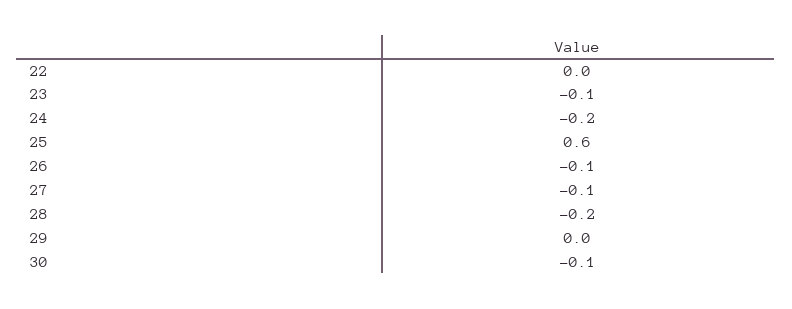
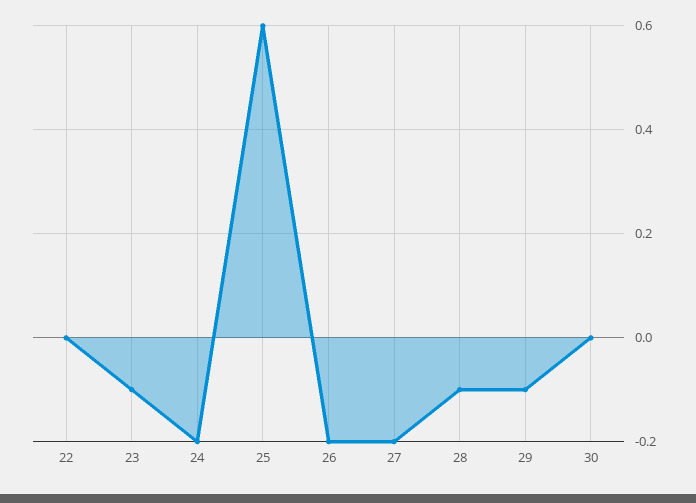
26: -0.1 -> -0.2
27: -0.1 -> -0.2
28: -0.2 -> -0.1
29: 0 -> -0.1
30: -0.1 -> 0

